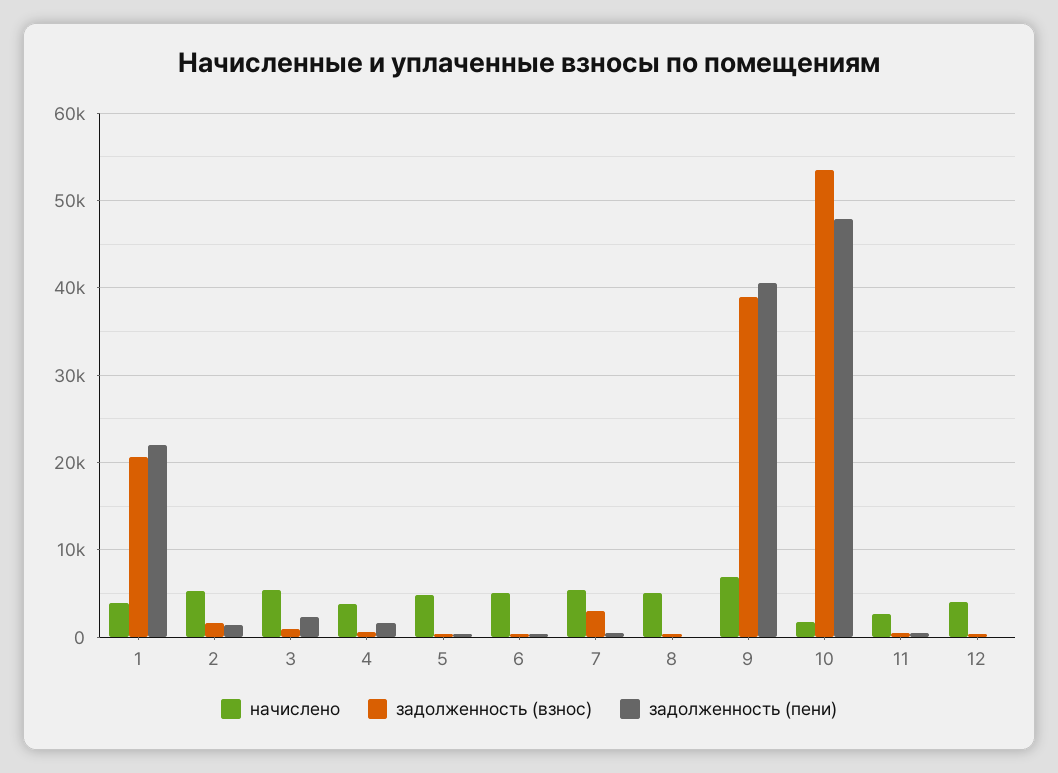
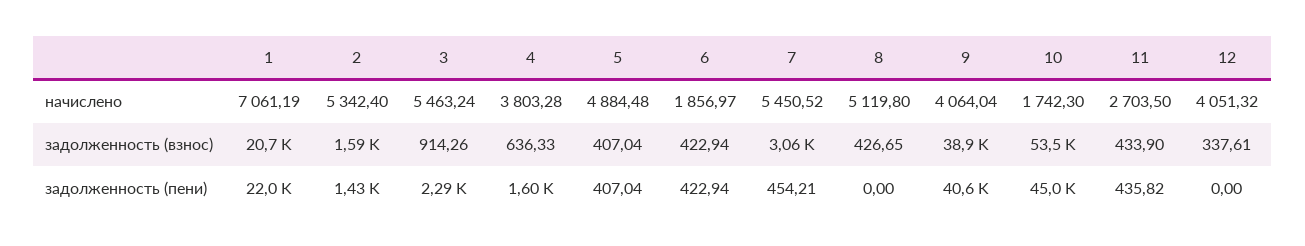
начислено, 1: 4000 -> 7061.19
начислено, 6: 5000 -> 1856.97
начислено, 9: 7000 -> 4064.04
задолженность (пени), 10: 48000 -> 45000

